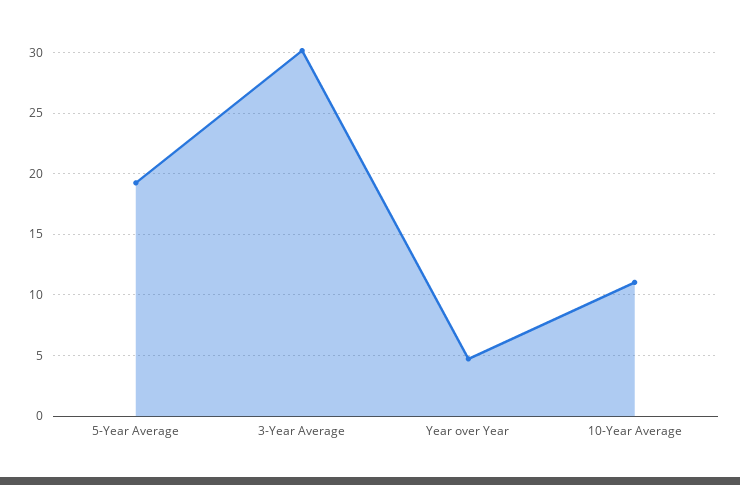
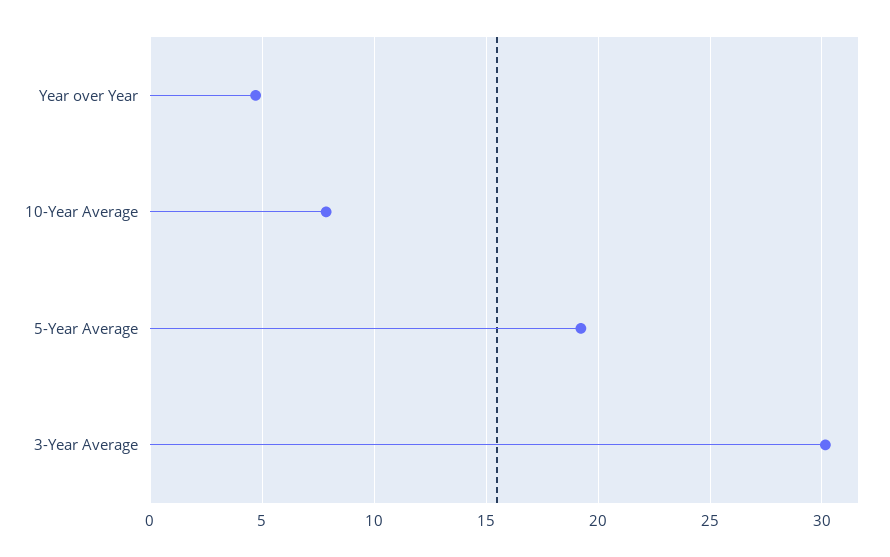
10-Year Average: 11 -> 8

